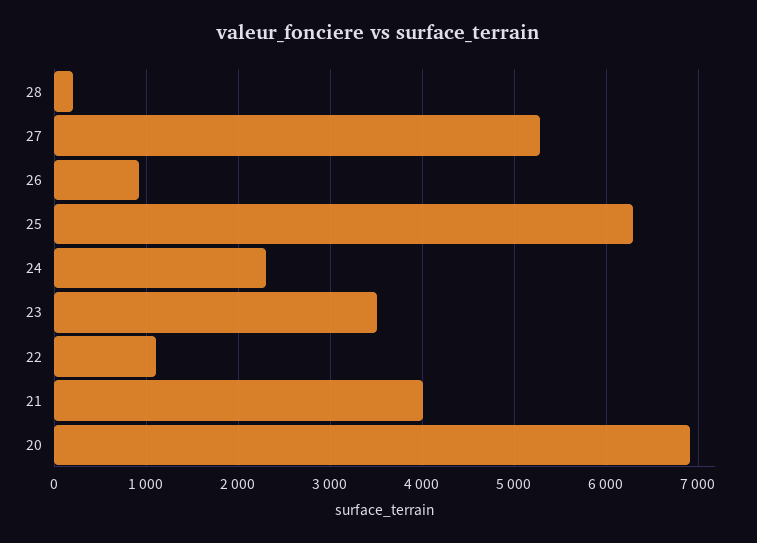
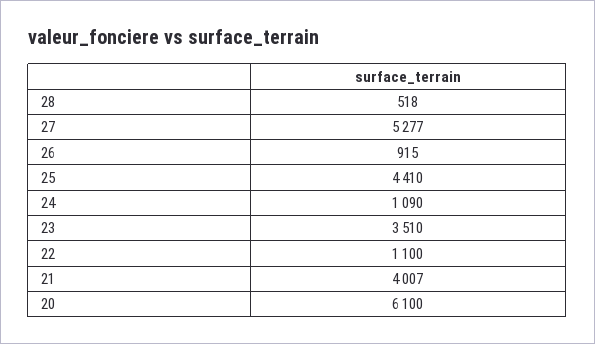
28: 200 -> 518
25: 6300 -> 4410
24: 2300 -> 1090
20: 6900 -> 6100

